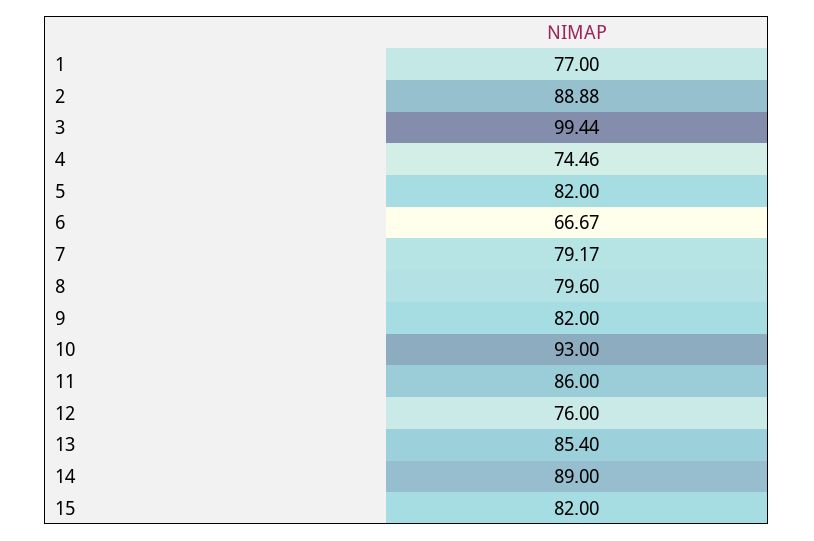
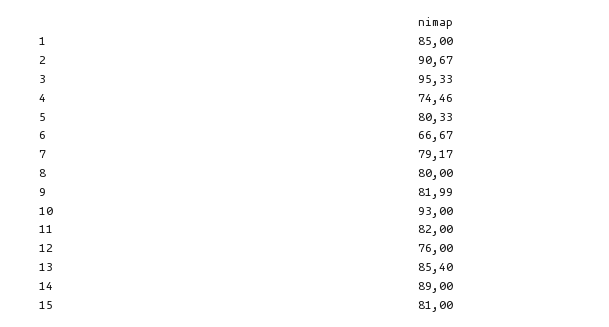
1: 77 -> 85
2: 88.88 -> 90.67
3: 99.44 -> 95.33
5: 82 -> 80.33
8: 79.6 -> 80
9: 82 -> 81.99
11: 86 -> 82
15: 82 -> 81

